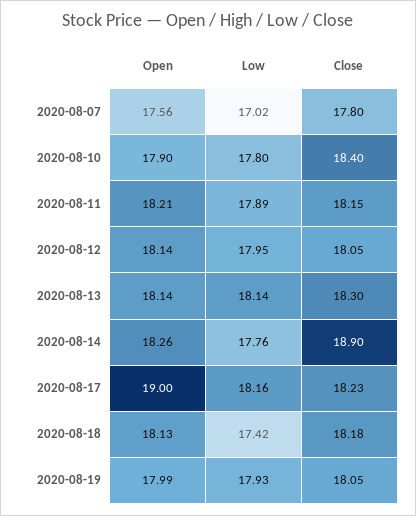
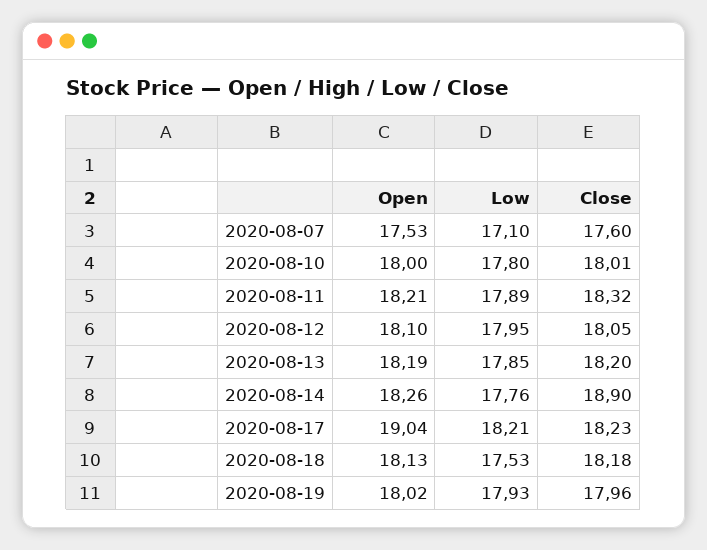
Open, 2020-08-07: 17.56 -> 17.53
Low, 2020-08-07: 17.02 -> 17.1
Close, 2020-08-07: 17.8 -> 17.6
Open, 2020-08-10: 17.9 -> 18
Close, 2020-08-10: 18.4 -> 18.01
Close, 2020-08-11: 18.15 -> 18.32
Open, 2020-08-12: 18.14 -> 18.1
Open, 2020-08-13: 18.14 -> 18.19
Low, 2020-08-13: 18.14 -> 17.85
Close, 2020-08-13: 18.3 -> 18.2
Open, 2020-08-17: 19 -> 19.04
Low, 2020-08-17: 18.16 -> 18.21
Low, 2020-08-18: 17.42 -> 17.53
Open, 2020-08-19: 17.99 -> 18.02
Close, 2020-08-19: 18.05 -> 17.96

